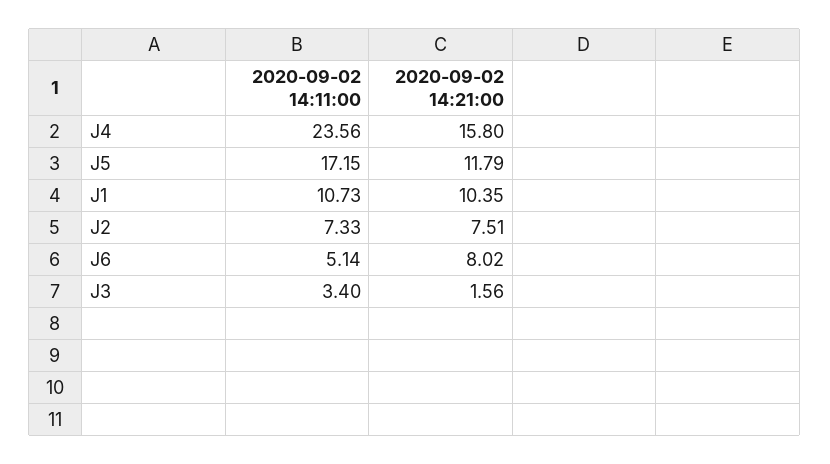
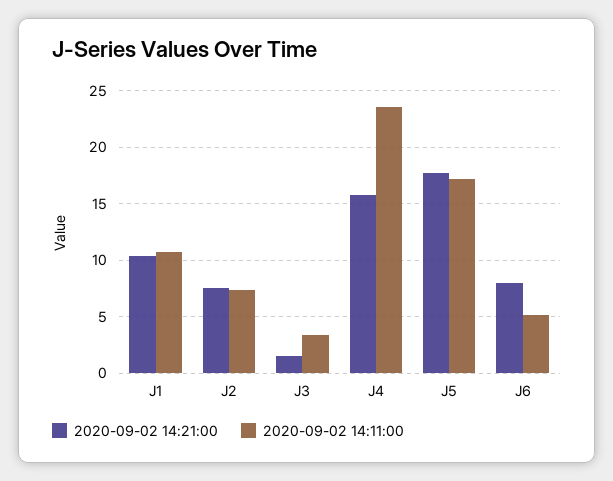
2020-09-02 14:21:00, J5: 11.79 -> 18

